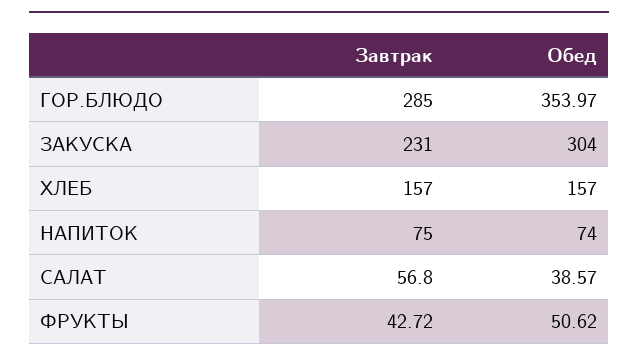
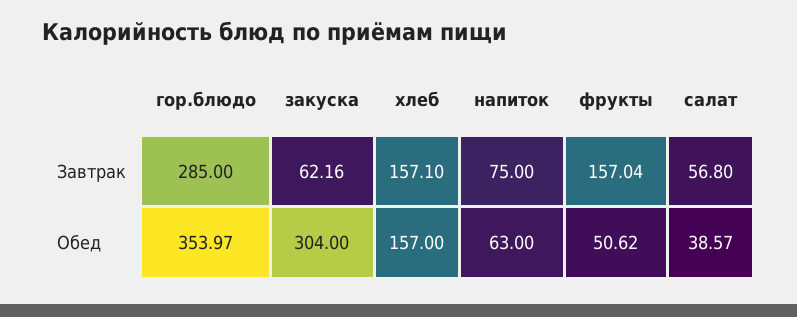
Завтрак, ЗАКУСКА: 231 -> 62.16
Завтрак, ХЛЕБ: 157 -> 157.1
Обед, НАПИТОК: 74 -> 63
Завтрак, ФРУКТЫ: 42.72 -> 157.04

